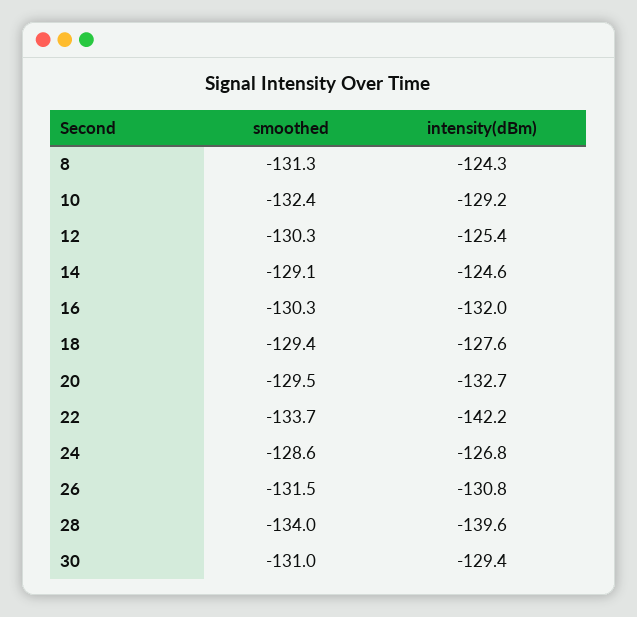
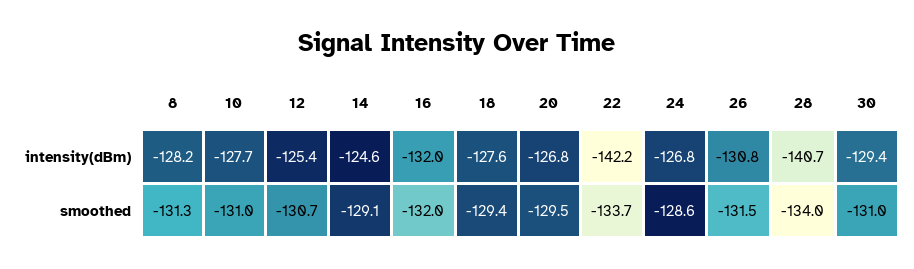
intensity(dBm), 8: -124.3 -> -128.2
smoothed, 10: -132.4 -> -131
intensity(dBm), 10: -129.2 -> -127.7
smoothed, 12: -130.3 -> -130.7
smoothed, 16: -130.3 -> -132
intensity(dBm), 20: -132.7 -> -126.8
intensity(dBm), 28: -139.6 -> -140.7

